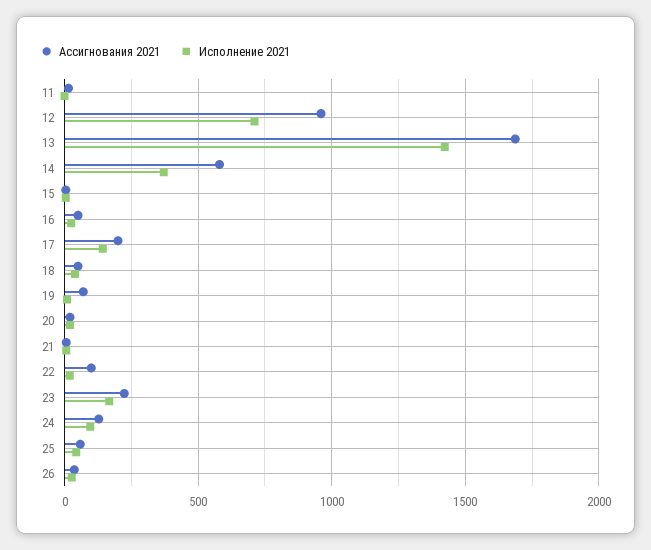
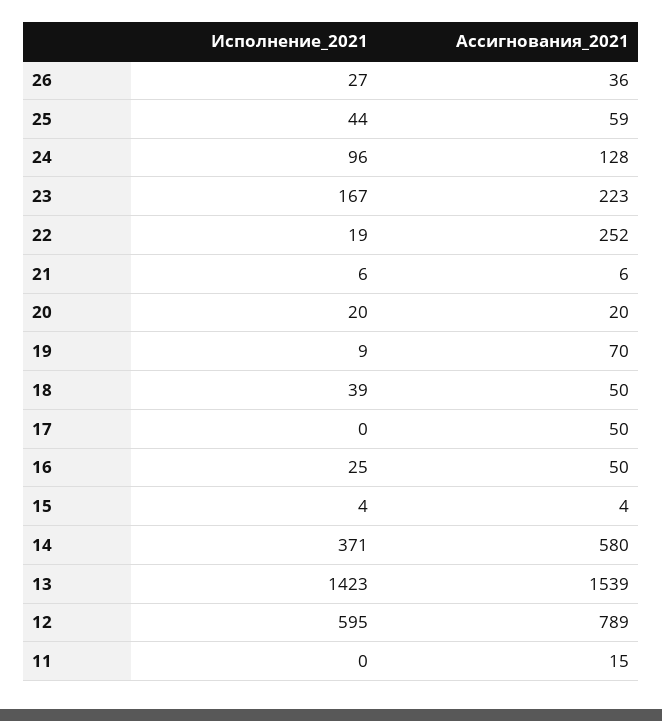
Ассигнования 2021, 12: 950 -> 789
Исполнение 2021, 12: 700 -> 595
Ассигнования 2021, 13: 1700 -> 1539
Ассигнования 2021, 17: 200 -> 50
Исполнение 2021, 17: 150 -> 0
Ассигнования 2021, 22: 100 -> 252

